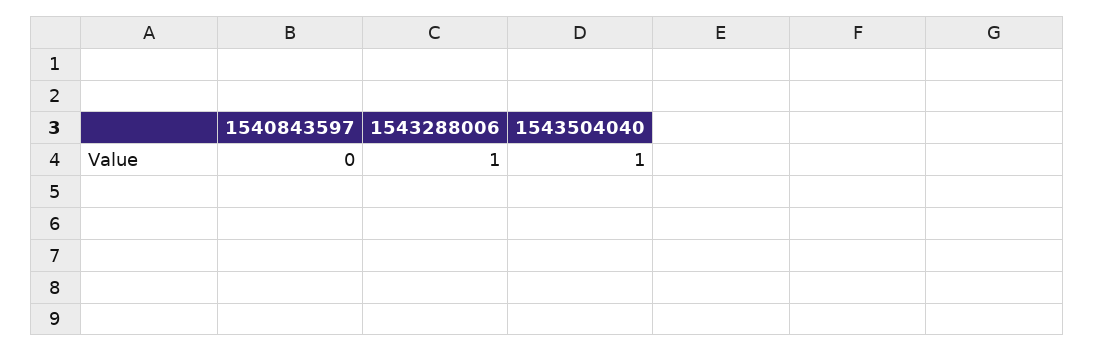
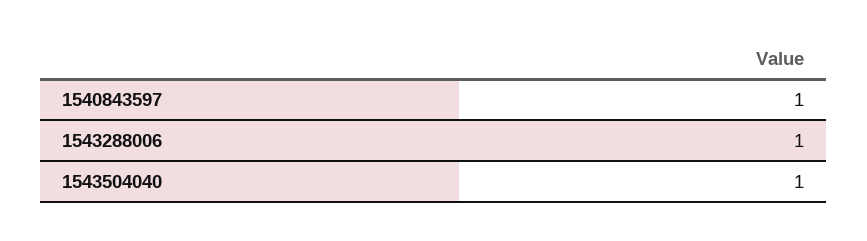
1540843597: 0 -> 1

